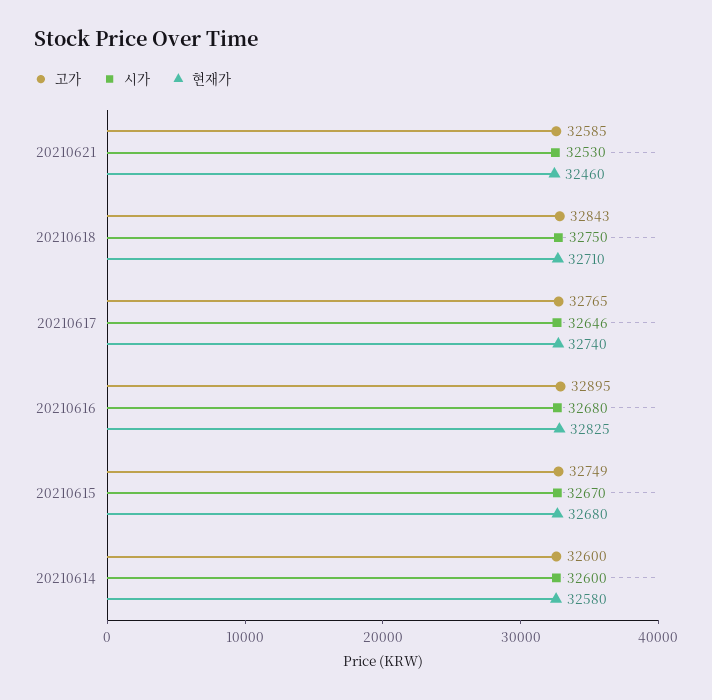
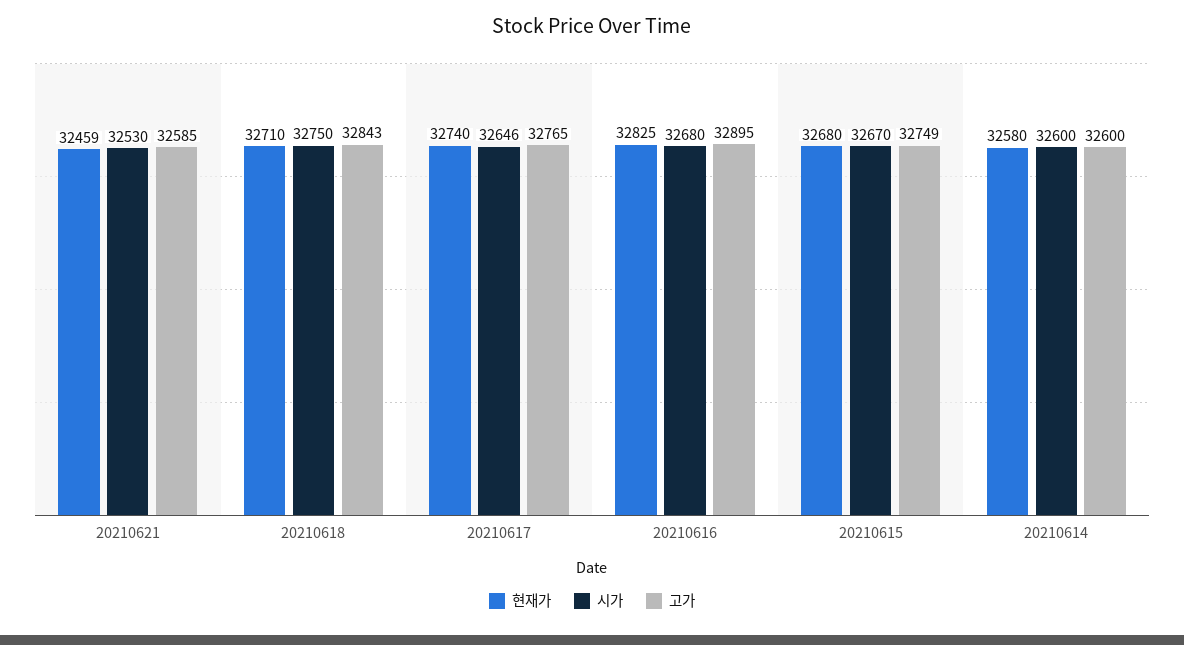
현재가, 20210621: 32460 -> 32459

